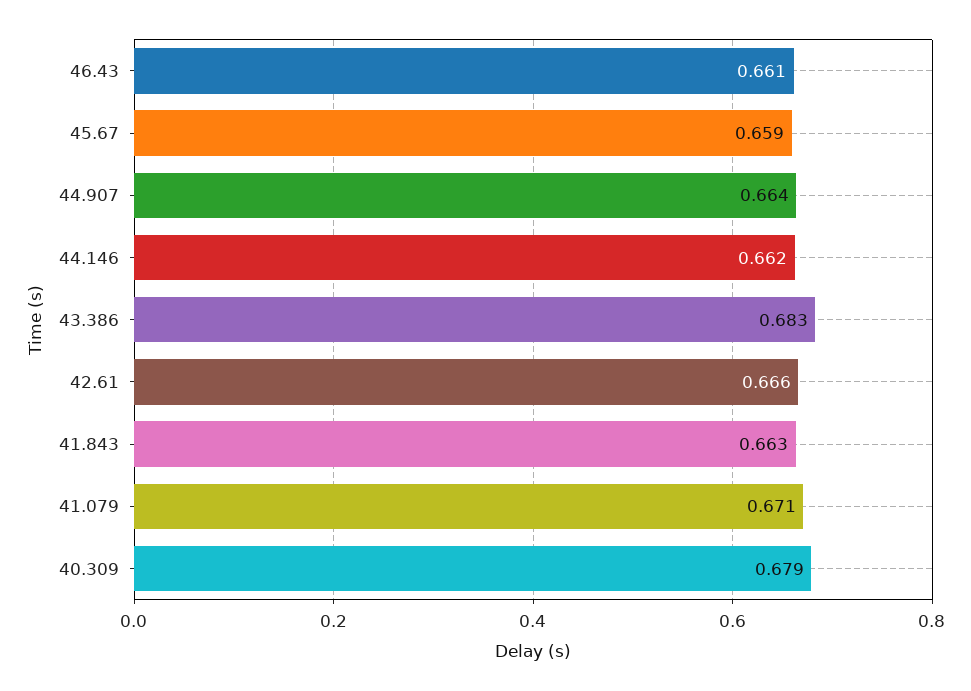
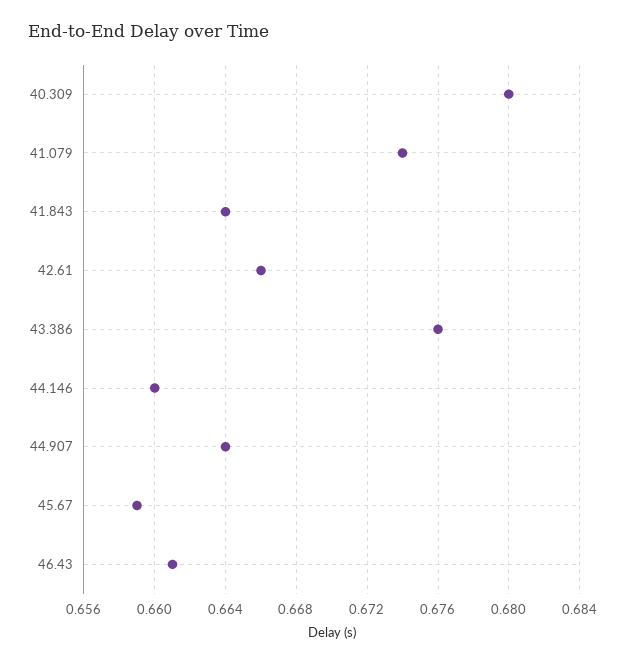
44.146: 0.662 -> 0.66
43.386: 0.683 -> 0.676
41.843: 0.663 -> 0.664
41.079: 0.671 -> 0.674
40.309: 0.679 -> 0.68

